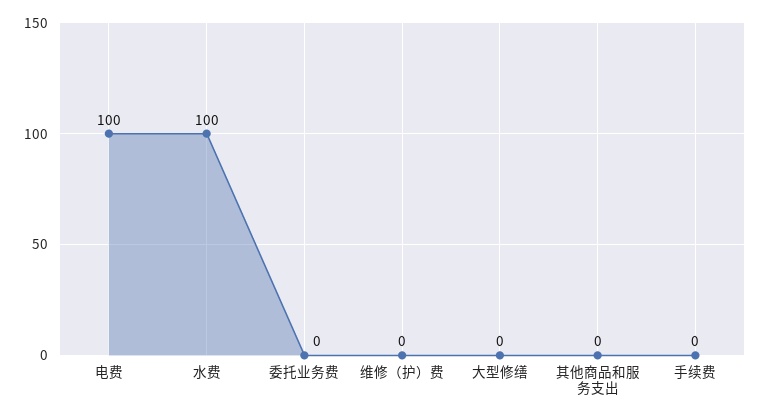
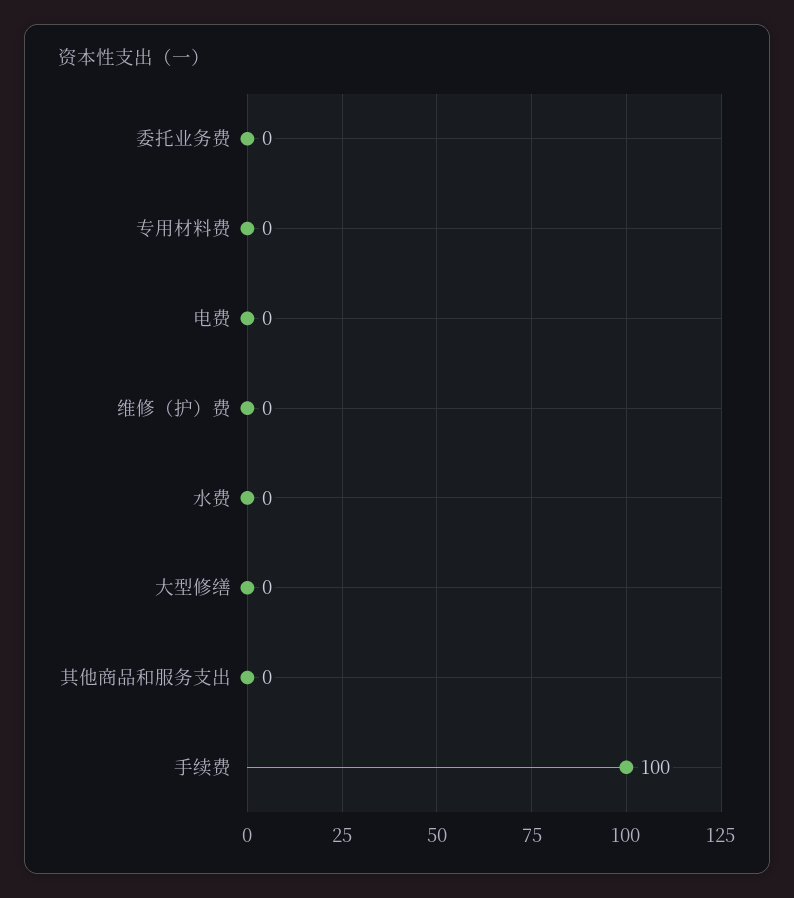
电费: 100 -> 0
水费: 100 -> 0
手续费: 0 -> 100
专用材料费: none -> 0

